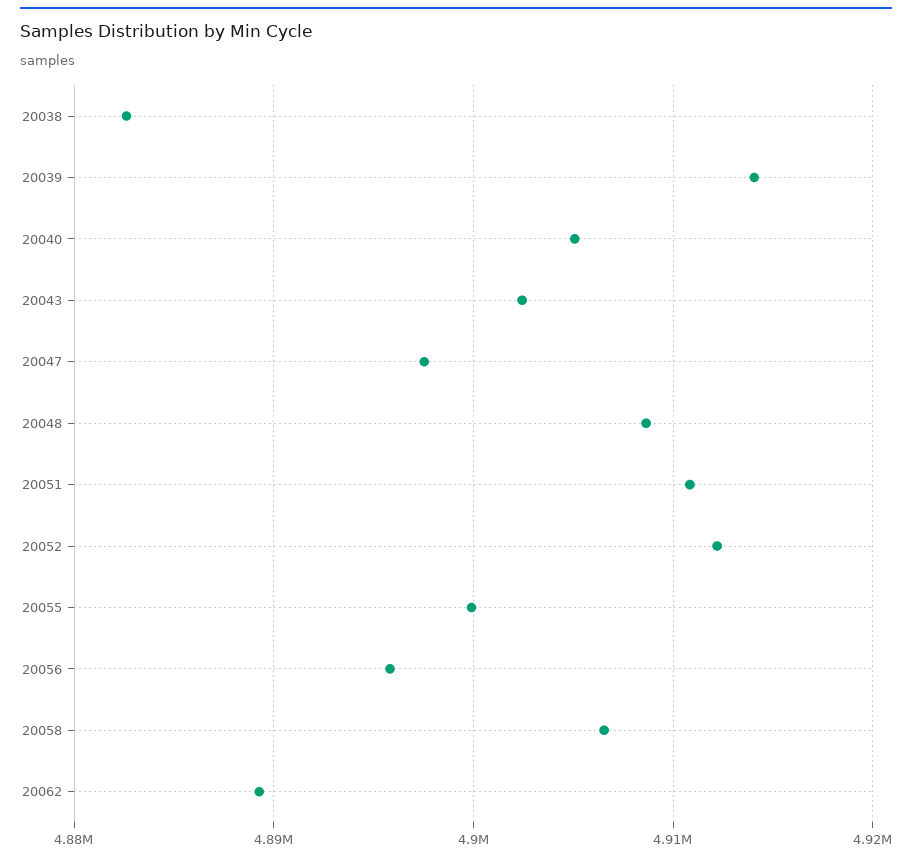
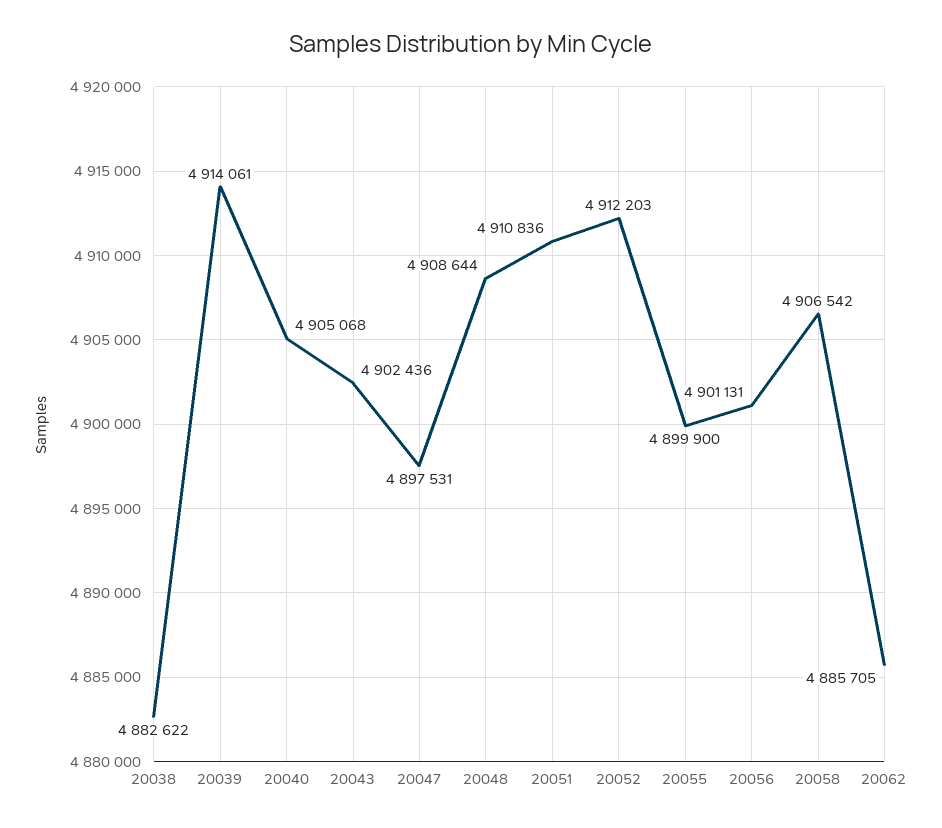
20056: 4896000 -> 4901131
20062: 4889000 -> 4885705

